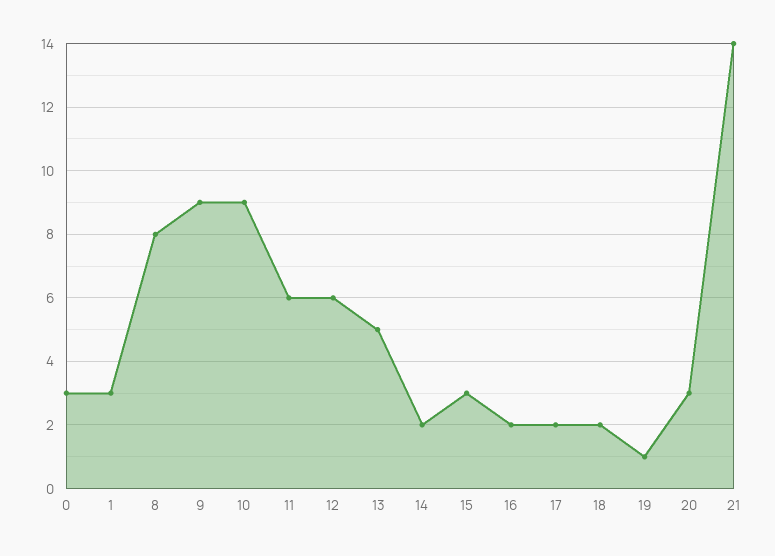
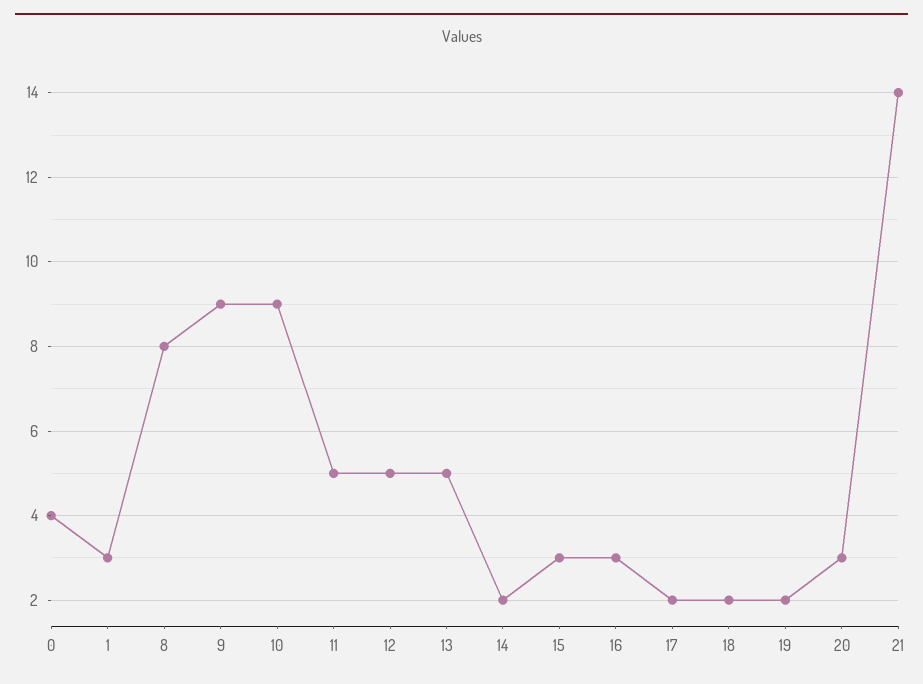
0: 3 -> 4
11: 6 -> 5
12: 6 -> 5
16: 2 -> 3
19: 1 -> 2

